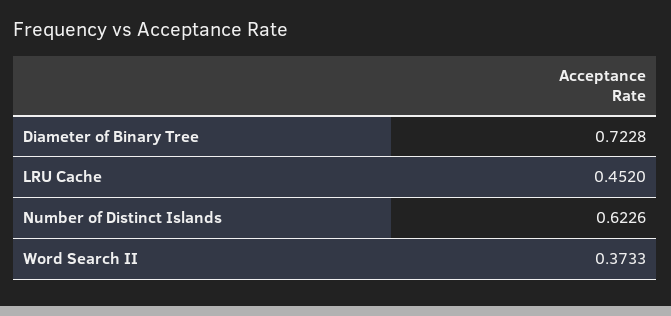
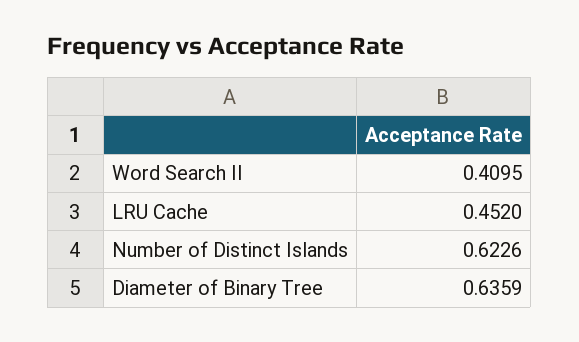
Diameter of Binary Tree: 0.7228 -> 0.6359
Word Search II: 0.3733 -> 0.4095

